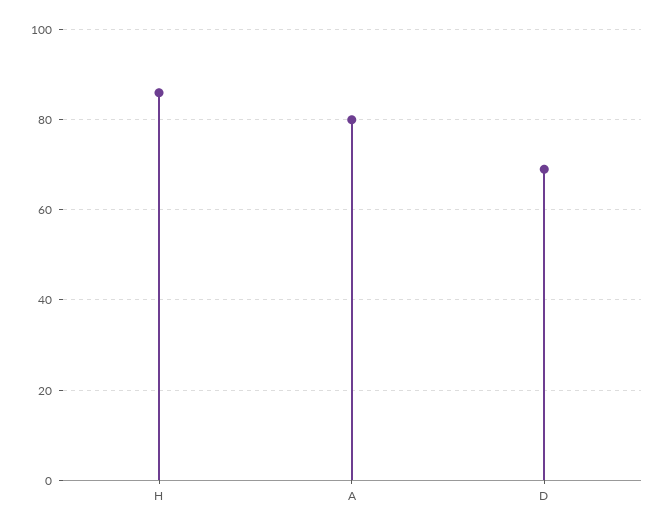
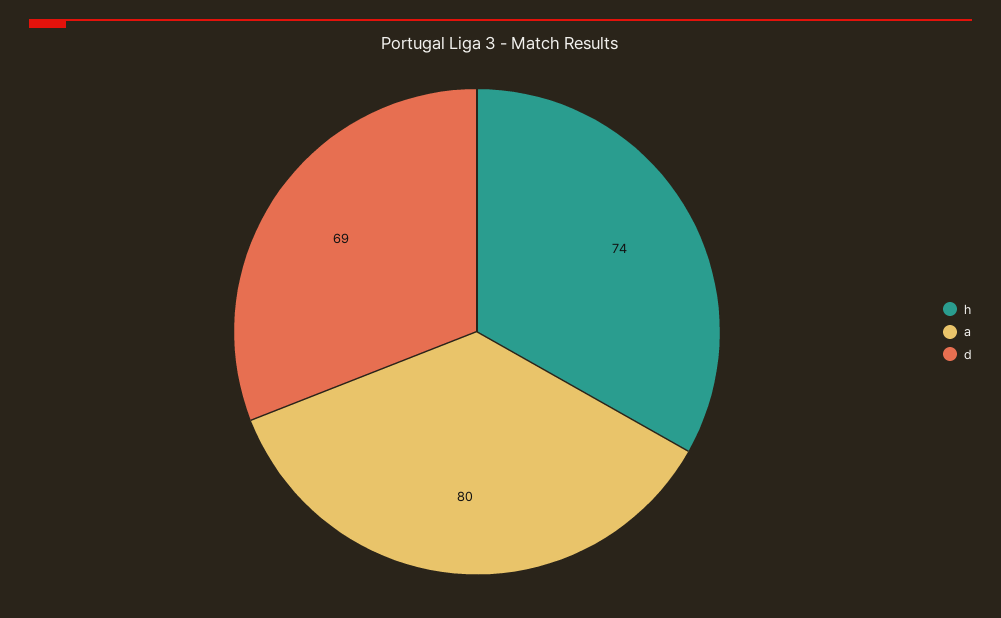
H: 85 -> 74

